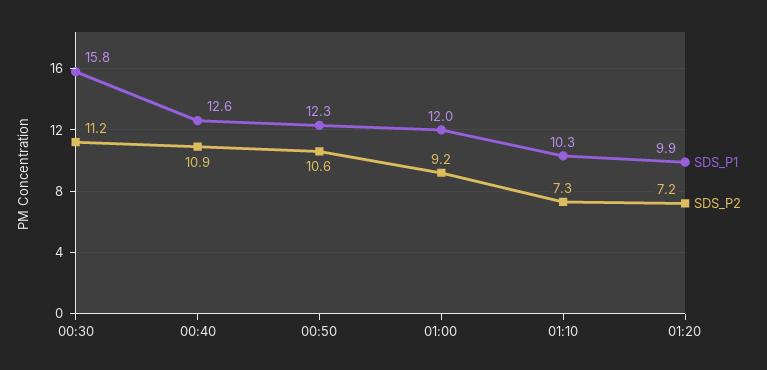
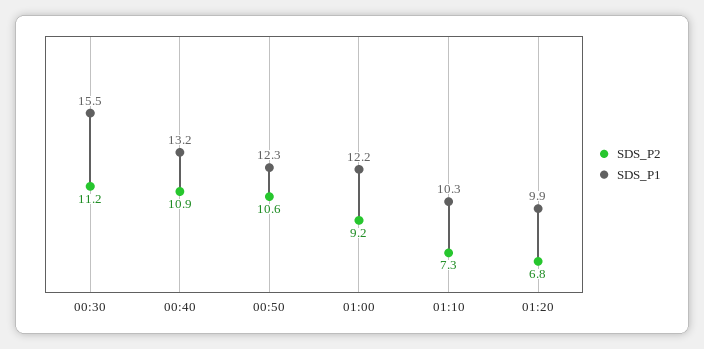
SDS_P1, 00:30: 15.8 -> 15.5
SDS_P1, 00:40: 12.6 -> 13.2
SDS_P1, 01:00: 12 -> 12.2
SDS_P2, 01:20: 7.2 -> 6.8

